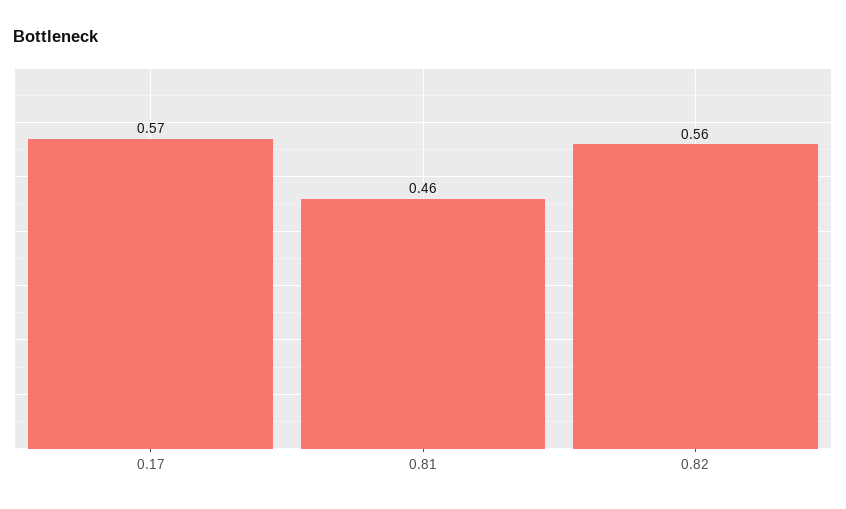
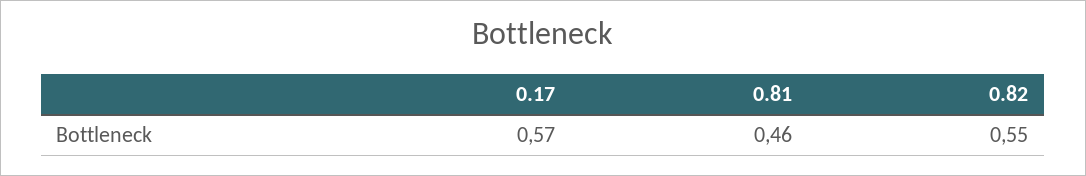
0.82: 0.56 -> 0.55

